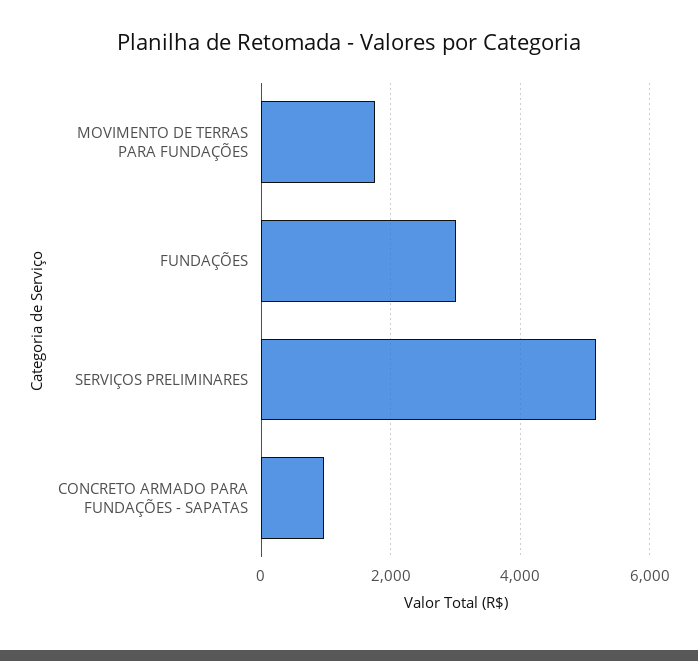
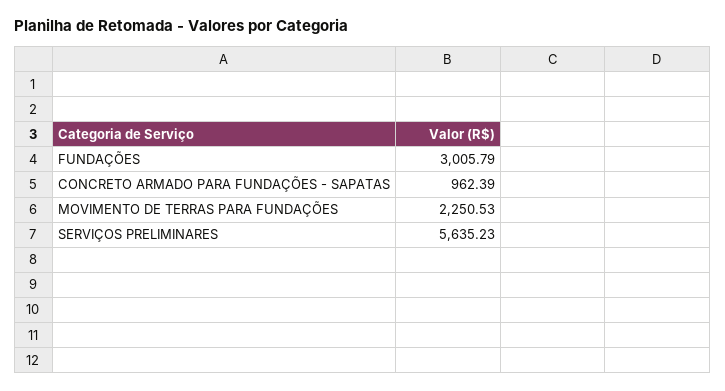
MOVIMENTO DE TERRAS PARA FUNDAÇÕES: 1800 -> 2250.53
SERVIÇOS PRELIMINARES: 5200 -> 5635.23

